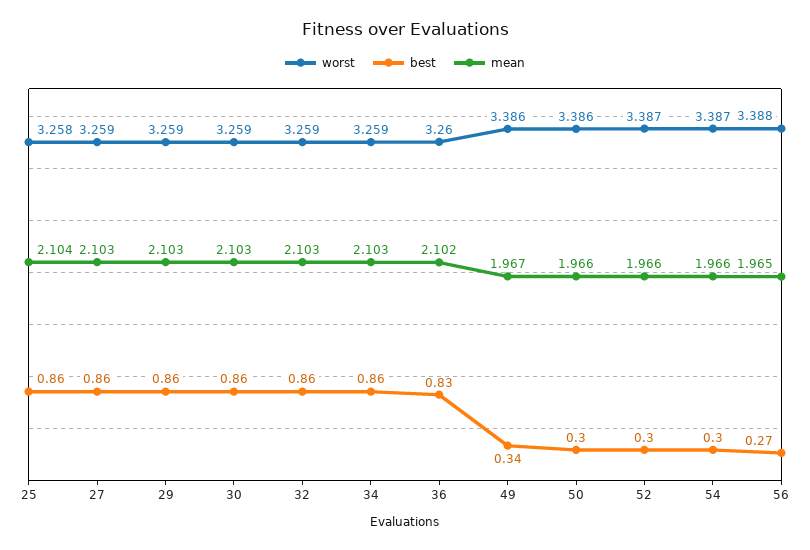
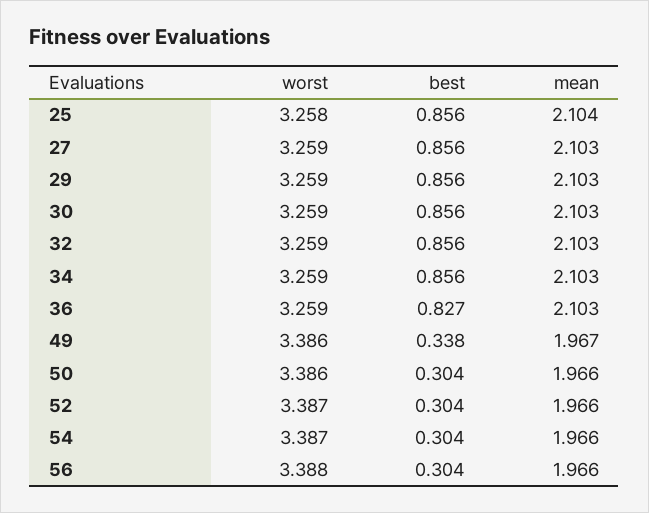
worst, 36: 3.26 -> 3.259
mean, 36: 2.102 -> 2.103
best, 56: 0.27 -> 0.304
mean, 56: 1.965 -> 1.966

